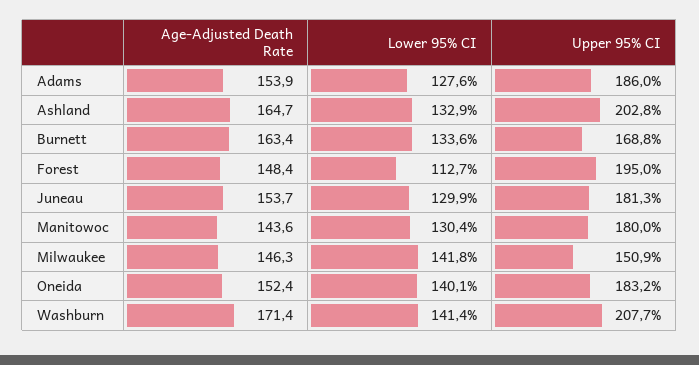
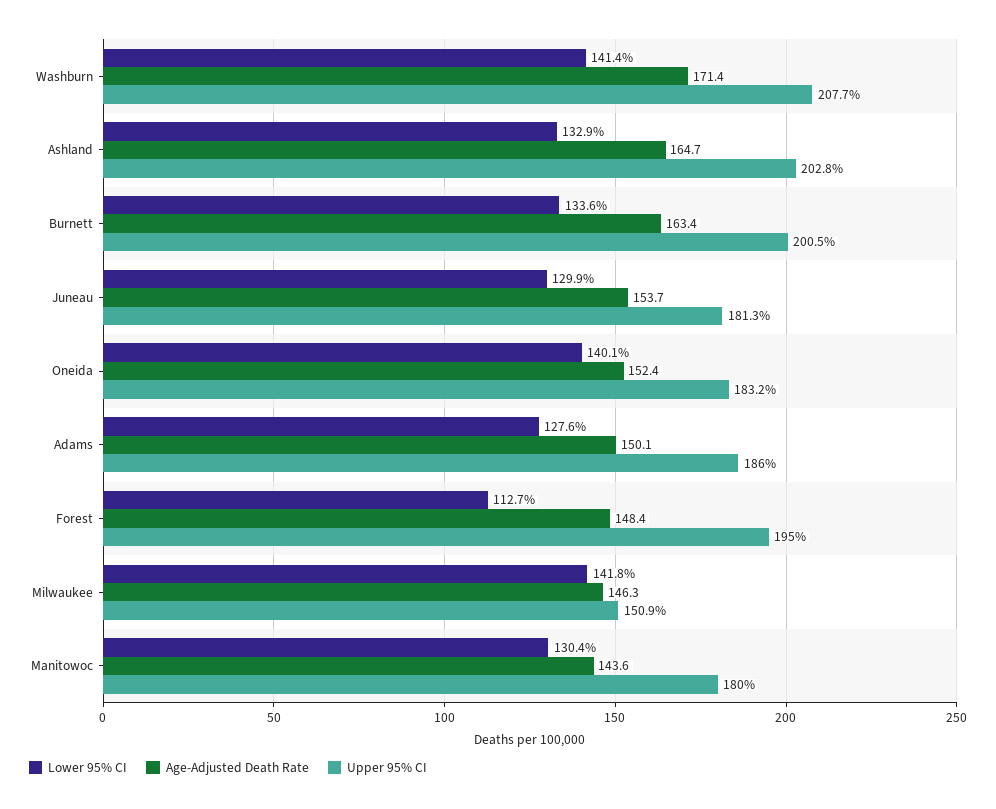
Age-Adjusted Death Rate, Adams: 153.9 -> 150.1
Upper 95% CI, Burnett: 168.8 -> 200.5

